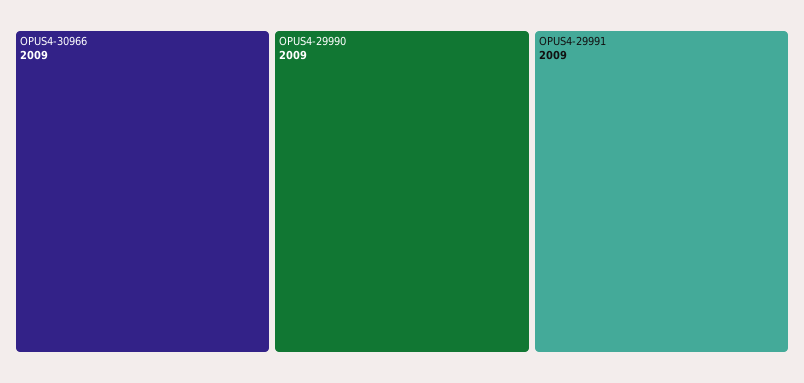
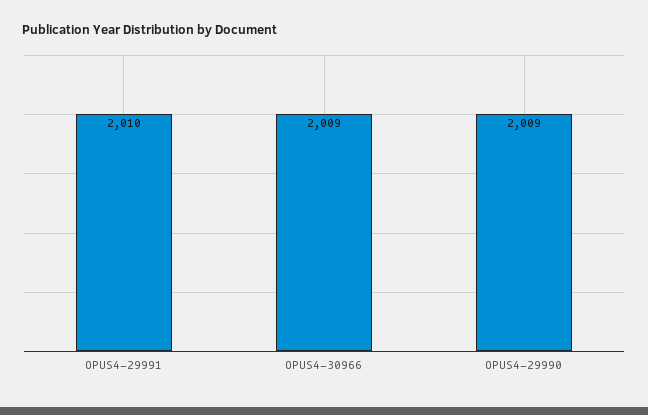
OPUS4-29991: 2009 -> 2010

